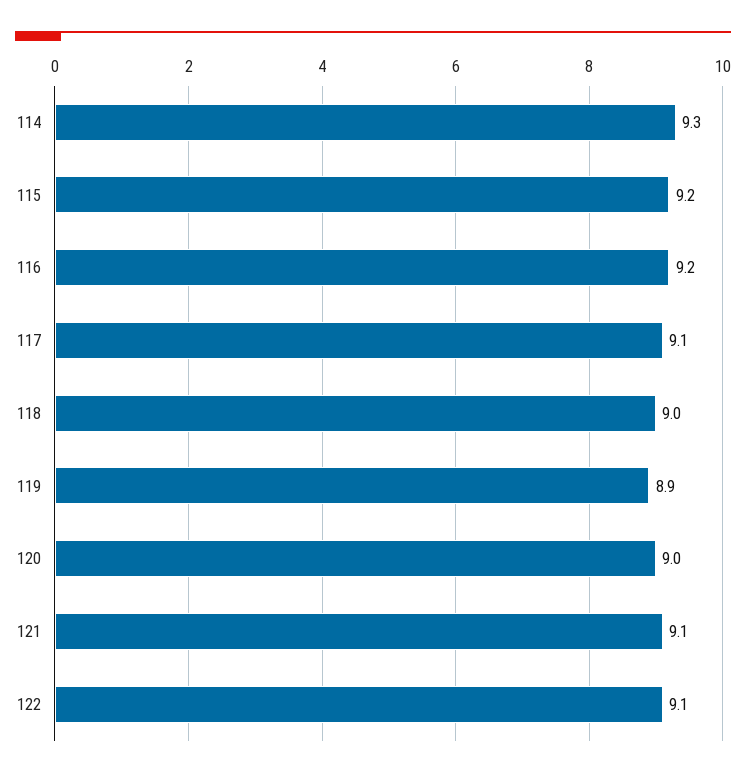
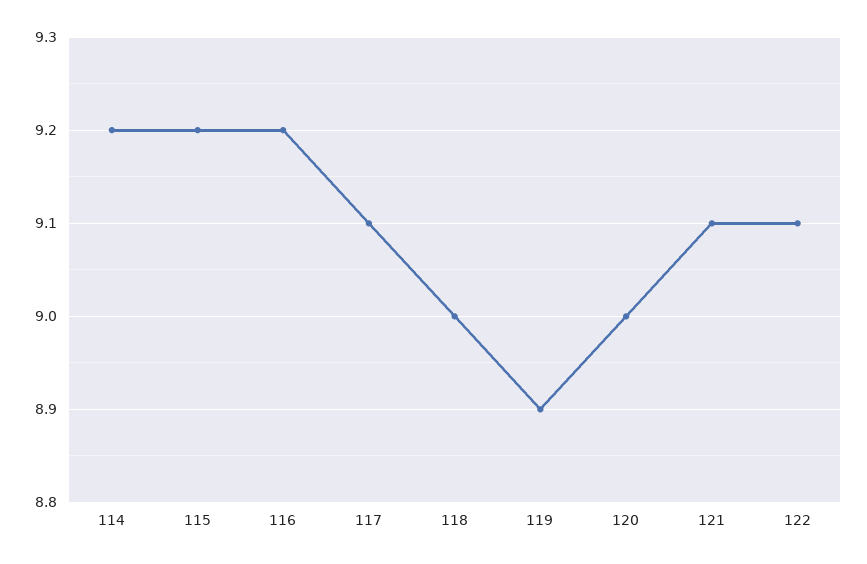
114: 9.3 -> 9.2

